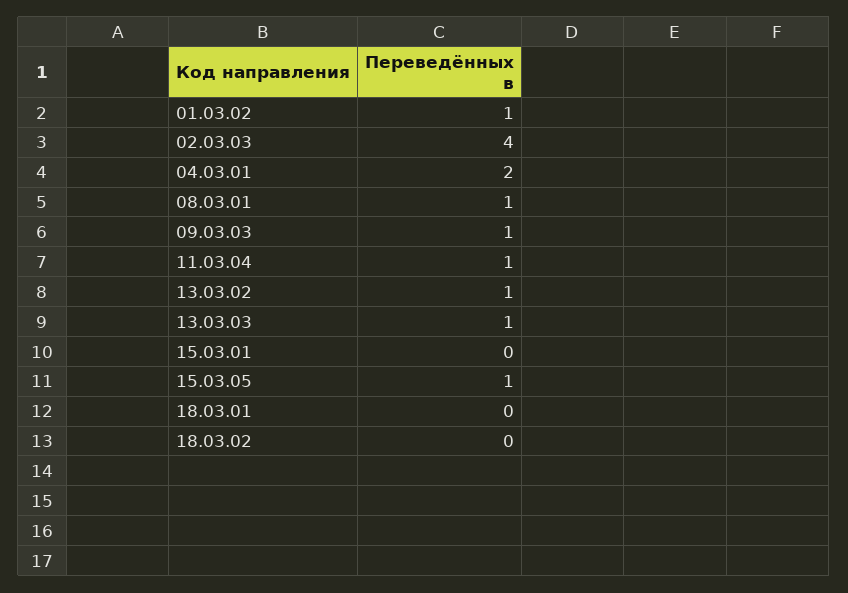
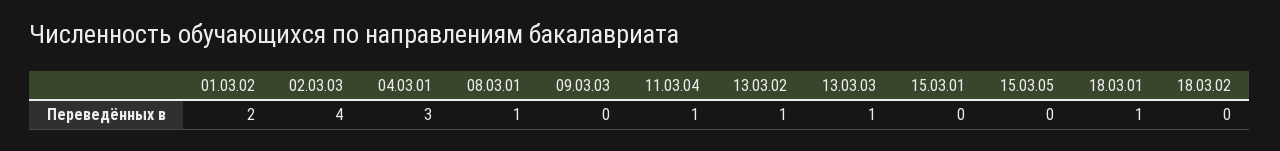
01.03.02: 1 -> 2
04.03.01: 2 -> 3
09.03.03: 1 -> 0
15.03.05: 1 -> 0
18.03.01: 0 -> 1

